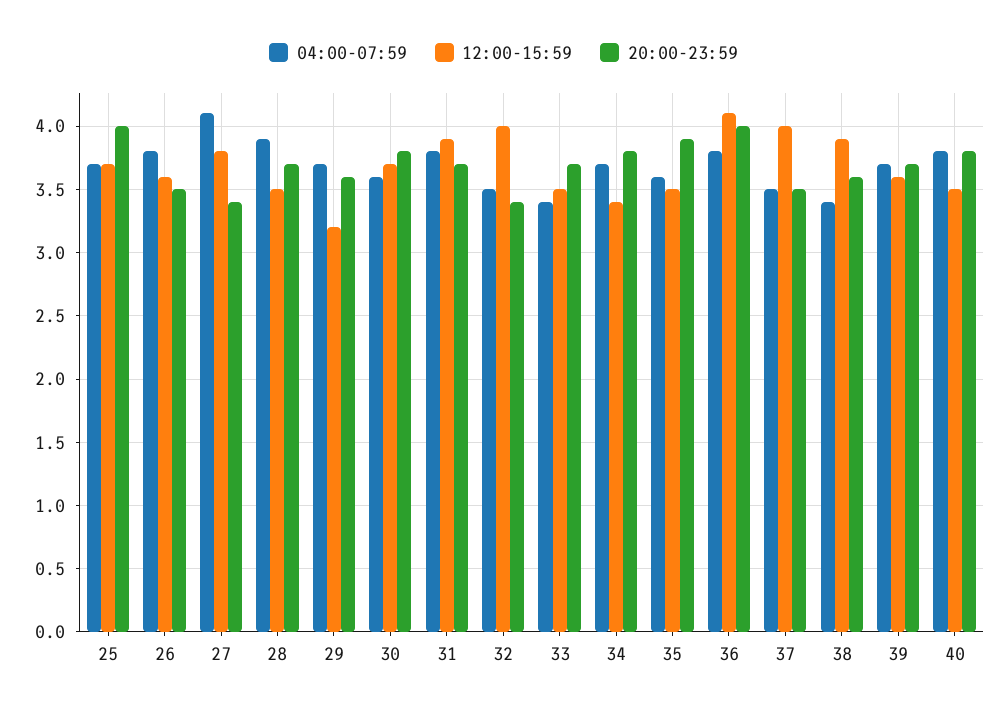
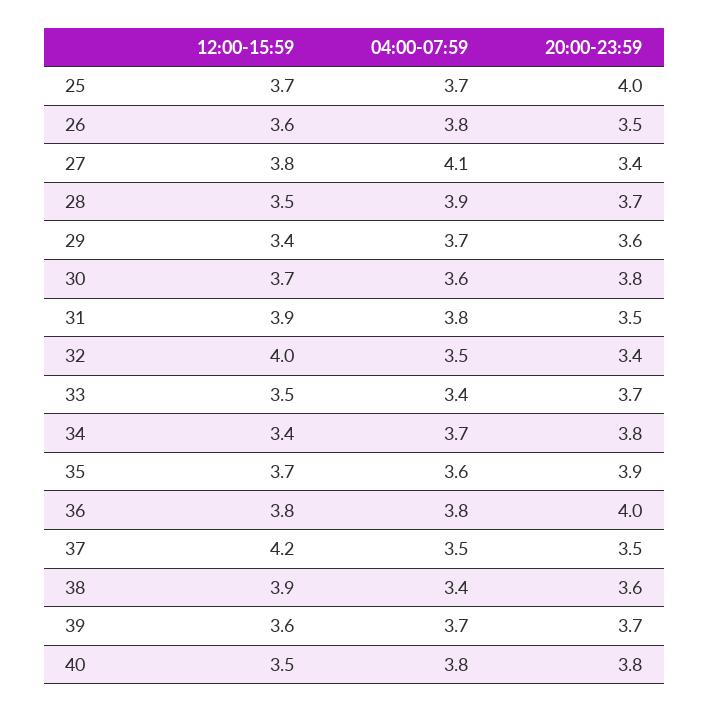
12:00-15:59, 29: 3.2 -> 3.4
20:00-23:59, 31: 3.7 -> 3.5
12:00-15:59, 35: 3.5 -> 3.7
12:00-15:59, 36: 4.1 -> 3.8
12:00-15:59, 37: 4 -> 4.2

